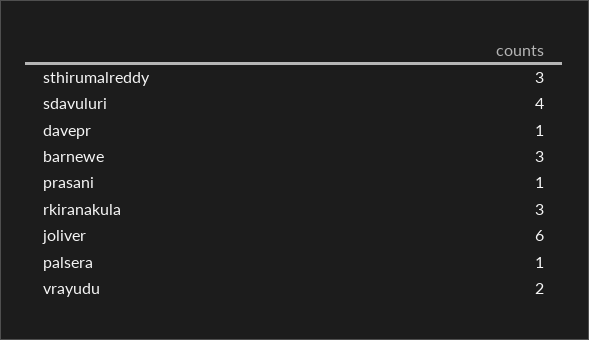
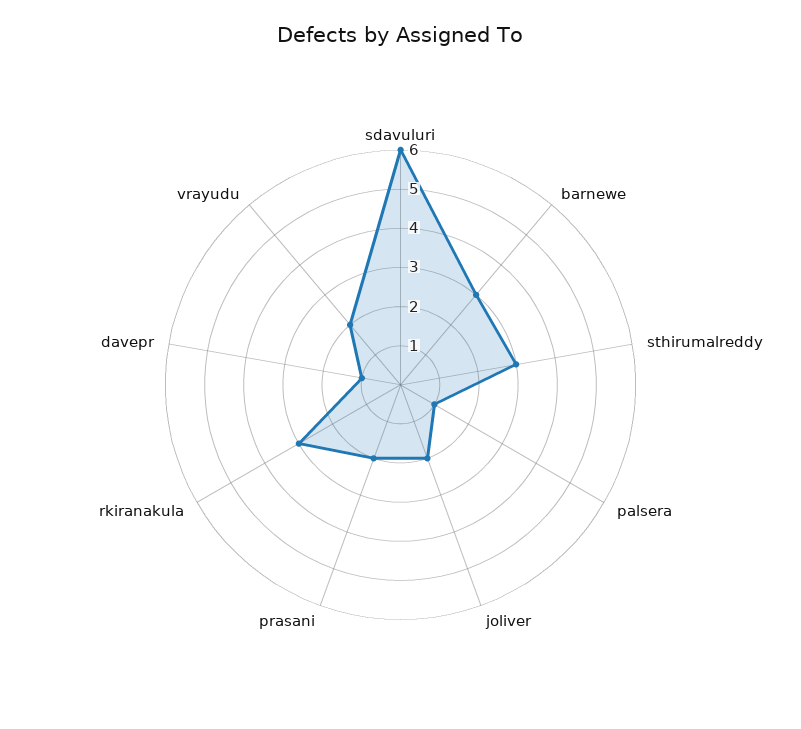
sdavuluri: 4 -> 6
prasani: 1 -> 2
joliver: 6 -> 2

